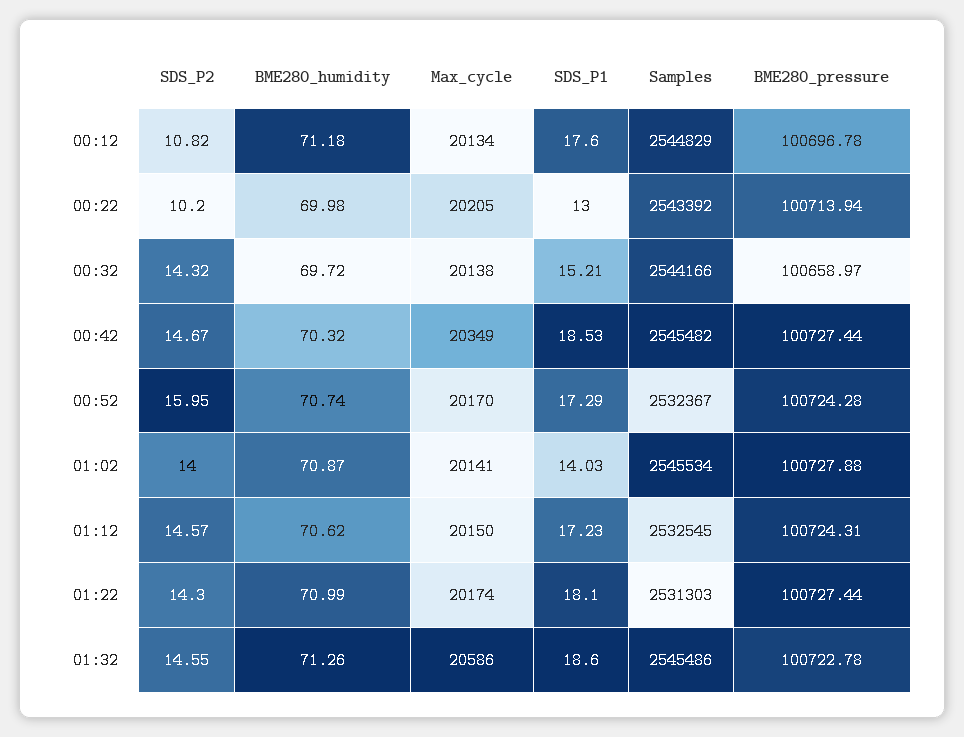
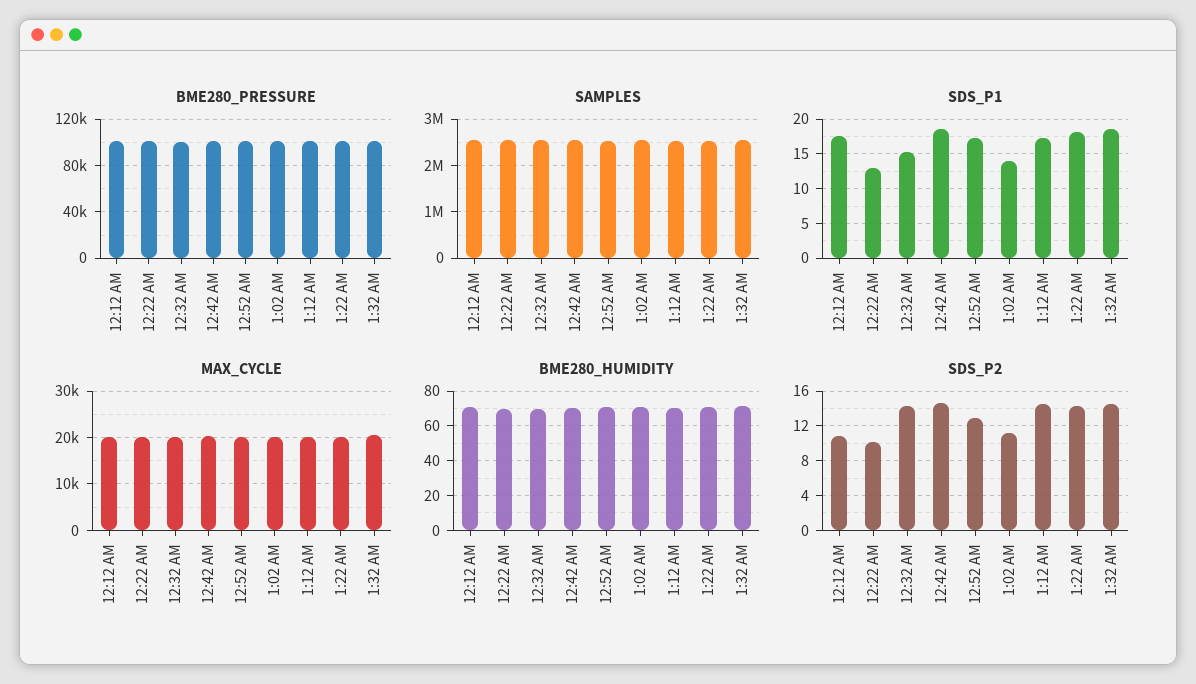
SDS_P2, 00:52: 15.95 -> 13
SDS_P2, 01:02: 14 -> 11

